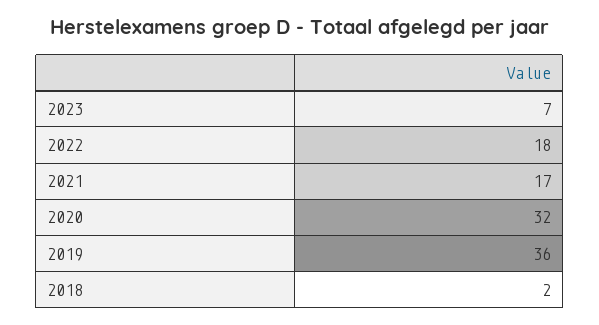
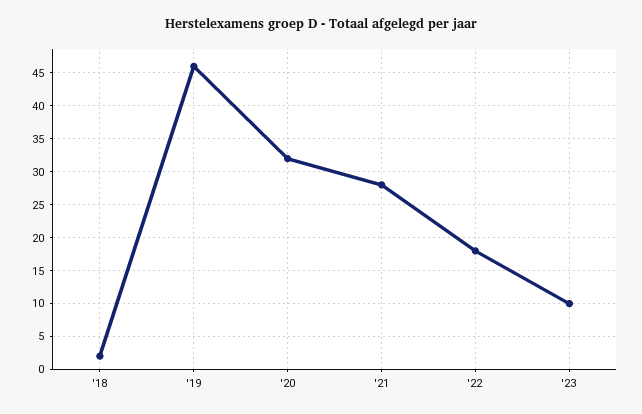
2023: 7 -> 10
2021: 17 -> 28
2019: 36 -> 46

